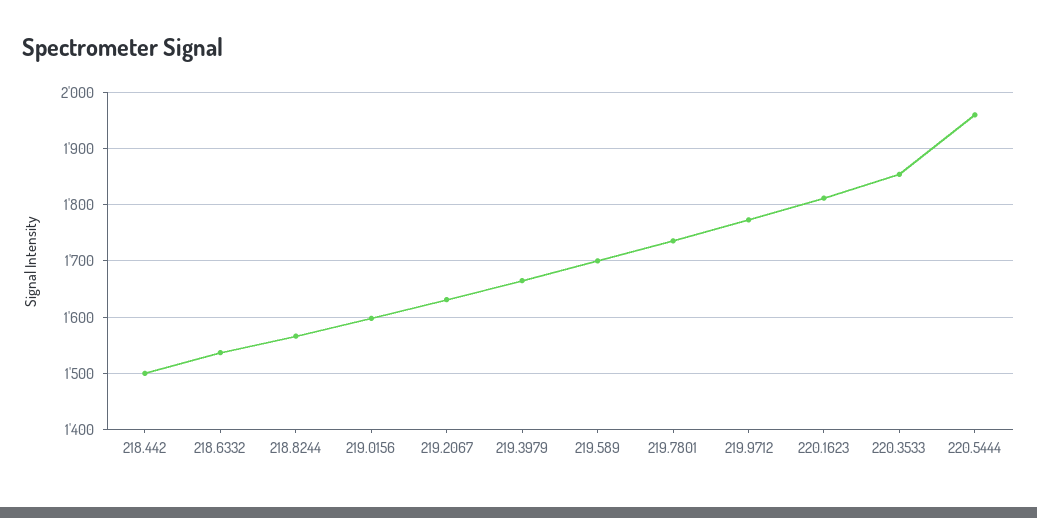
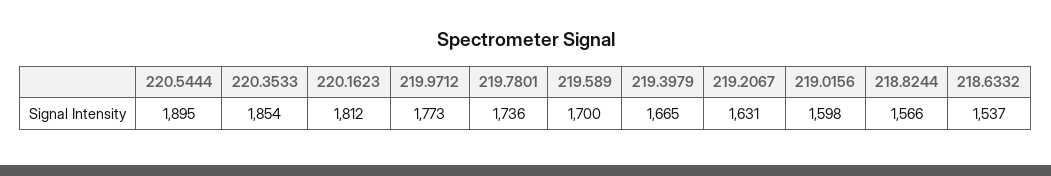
218.442: 1500 -> none
220.5444: 1960 -> 1895

